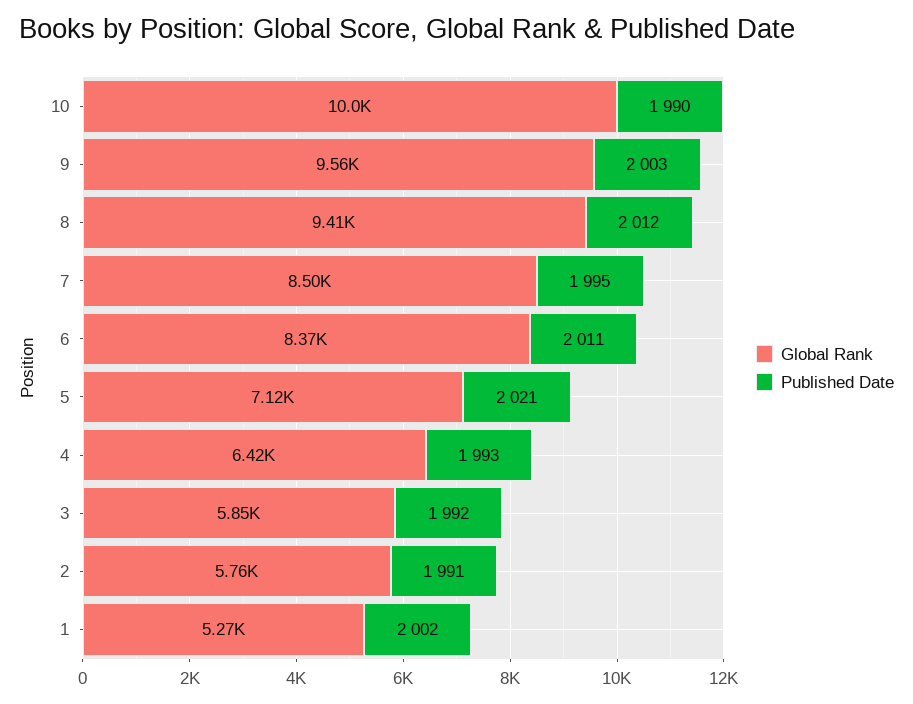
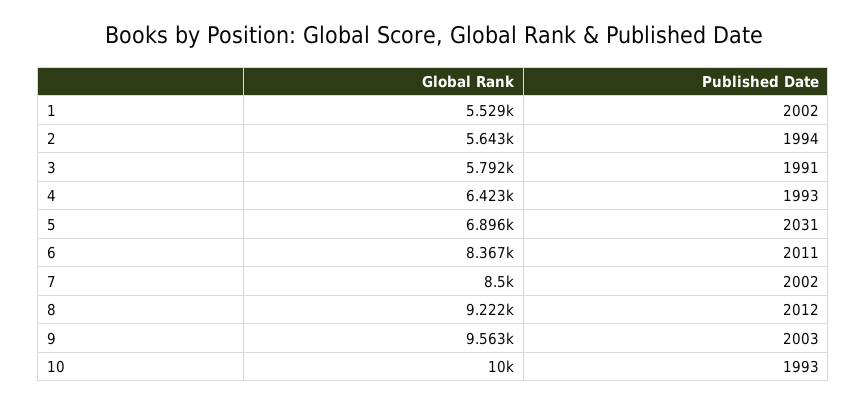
Published Date, 10: 1990 -> 1993
Global Rank, 8: 9410 -> 9222
Published Date, 7: 1995 -> 2002
Global Rank, 5: 7120 -> 6896
Published Date, 5: 2021 -> 2031
Global Rank, 3: 5850 -> 5792
Published Date, 3: 1992 -> 1991
Global Rank, 2: 5760 -> 5643
Published Date, 2: 1991 -> 1994
Global Rank, 1: 5270 -> 5529

